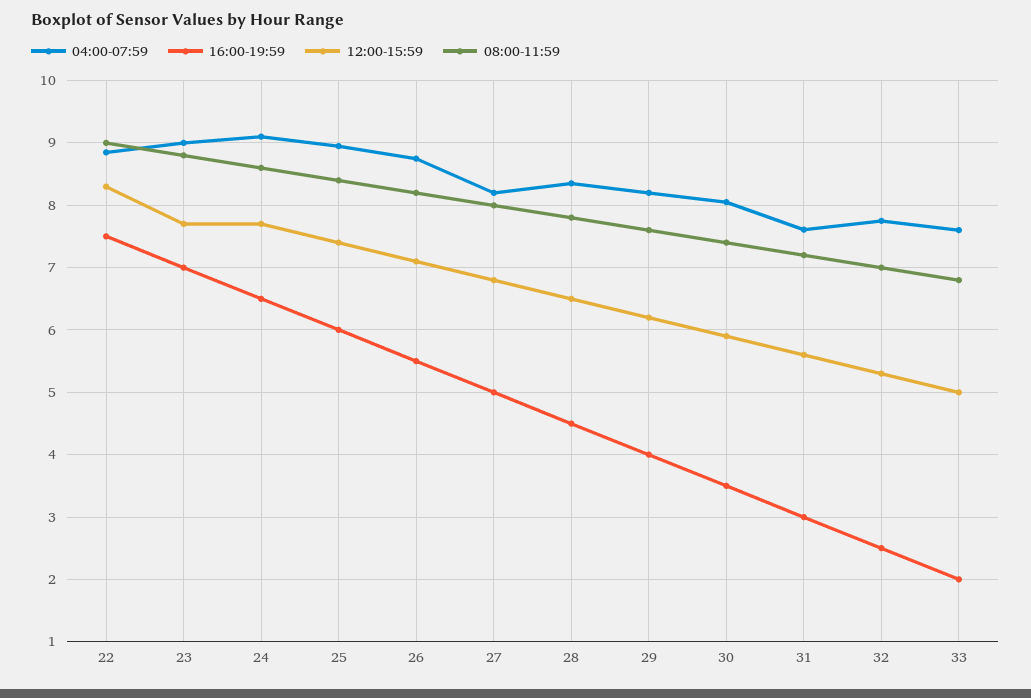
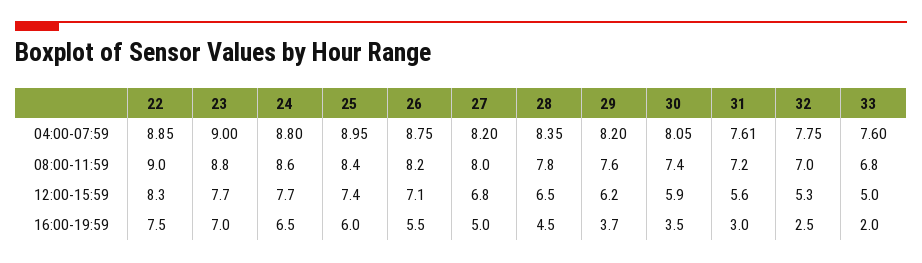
04:00-07:59, 24: 9.1 -> 8.8
16:00-19:59, 29: 4 -> 3.7

